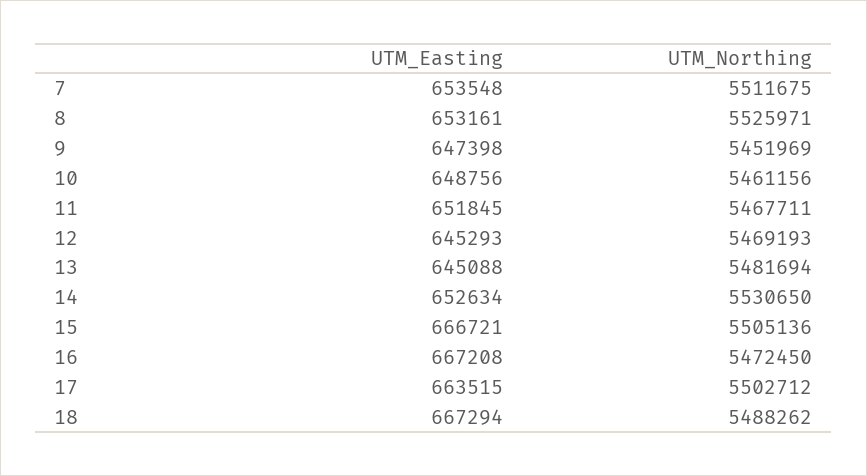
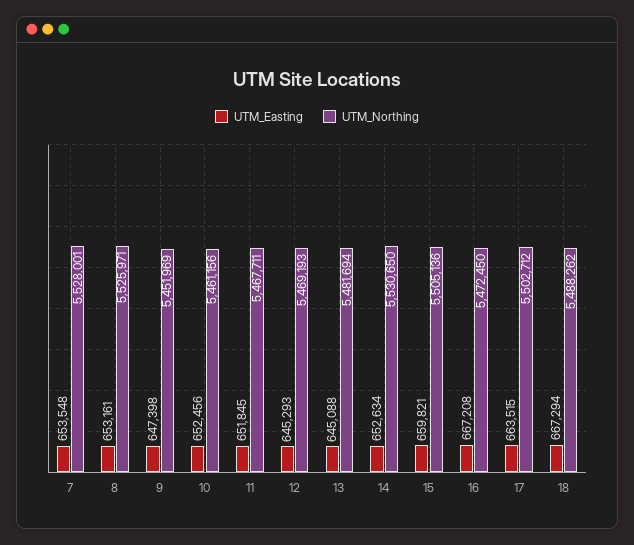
UTM_Northing, 7: 5511675 -> 5528001
UTM_Easting, 10: 648756 -> 652456
UTM_Easting, 15: 666721 -> 659821

